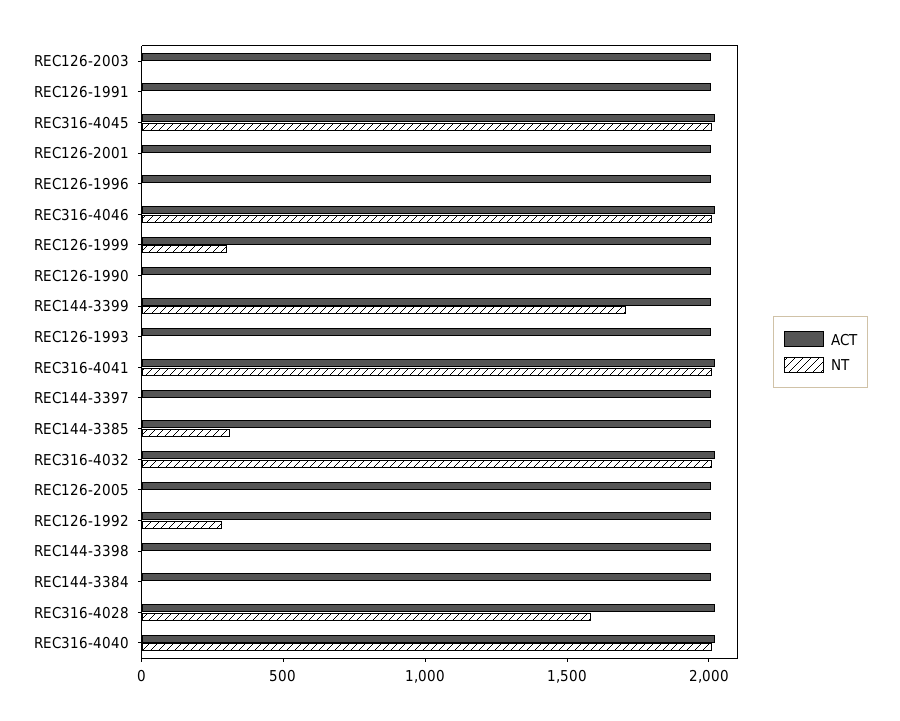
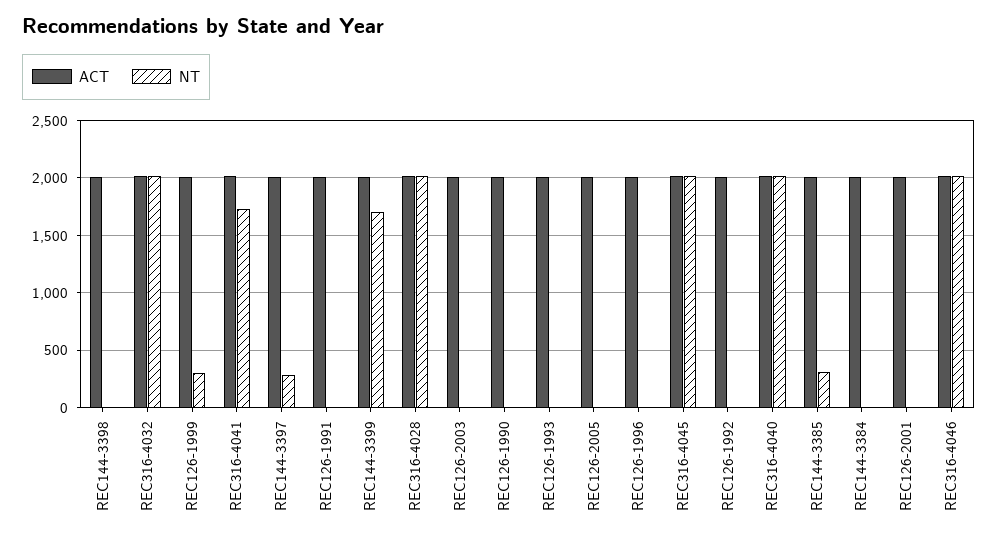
NT, REC316-4041: 2000 -> 1700
NT, REC144-3397: 0 -> 300
NT, REC126-1992: 300 -> 0
NT, REC316-4028: 1600 -> 2000

